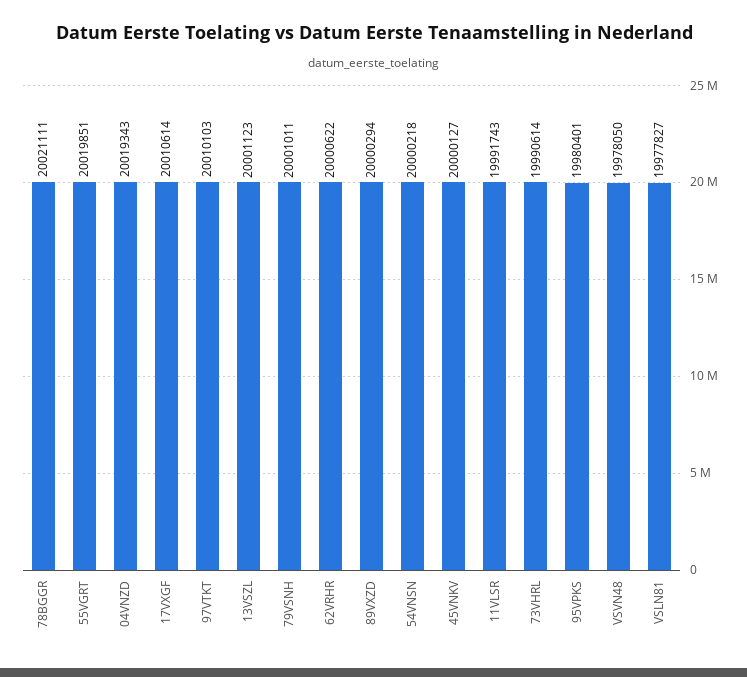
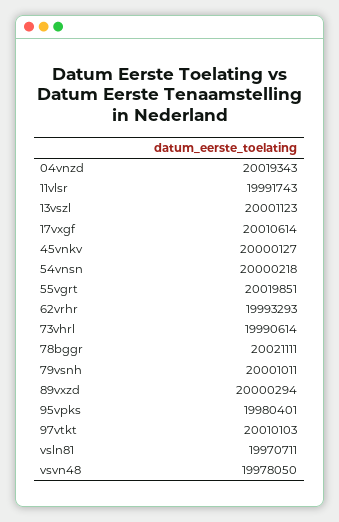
62VRHR: 20000622 -> 19993293
VSLN81: 19977827 -> 19970711

